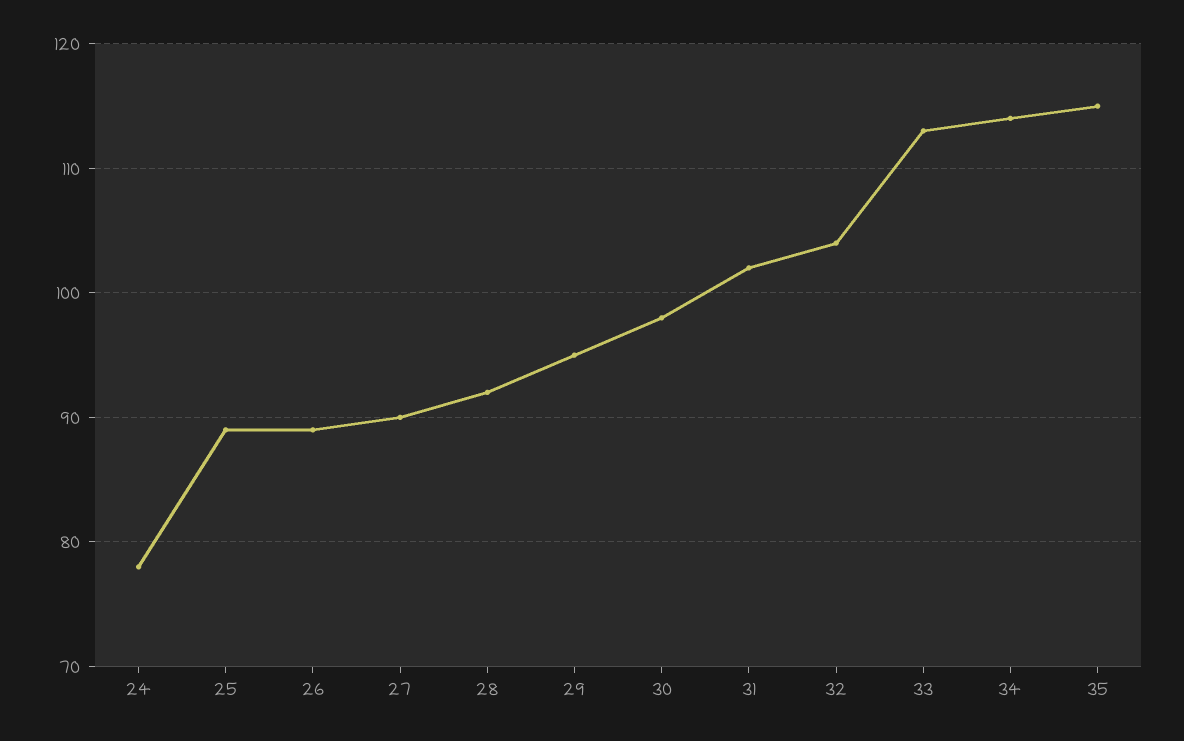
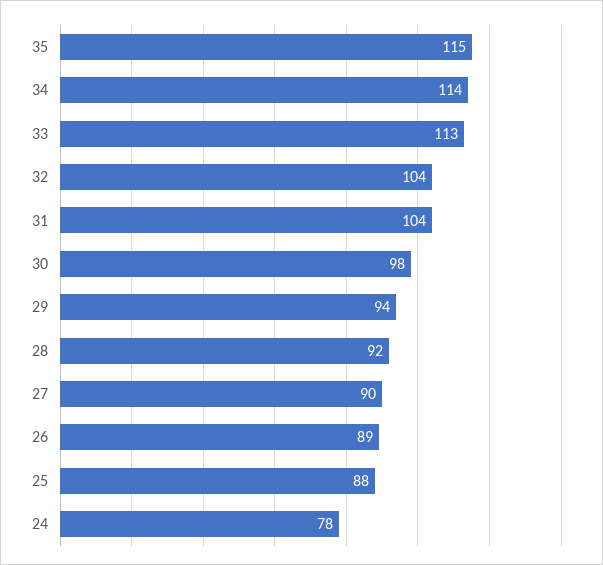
25: 89 -> 88
29: 95 -> 94
31: 102 -> 104

